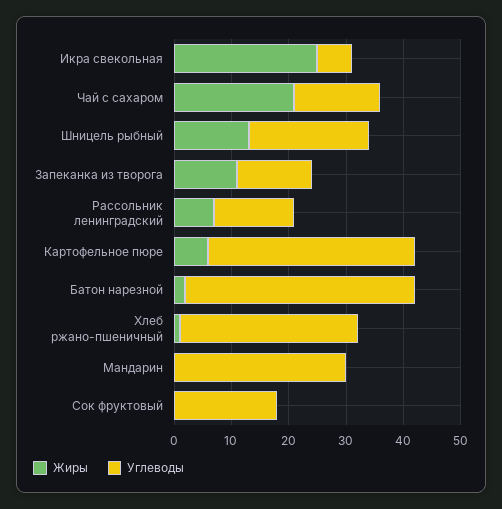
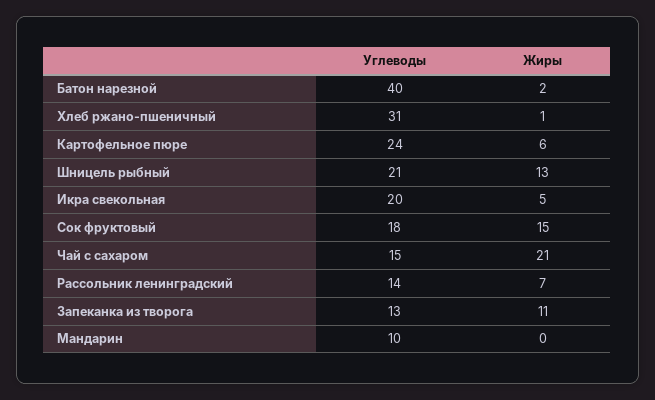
Жиры, Икра свекольная: 25 -> 5
Углеводы, Икра свекольная: 5 -> 20
Углеводы, Картофельное пюре: 35 -> 24
Углеводы, Мандарин: 30 -> 10
Жиры, Сок фруктовый: 0 -> 15

